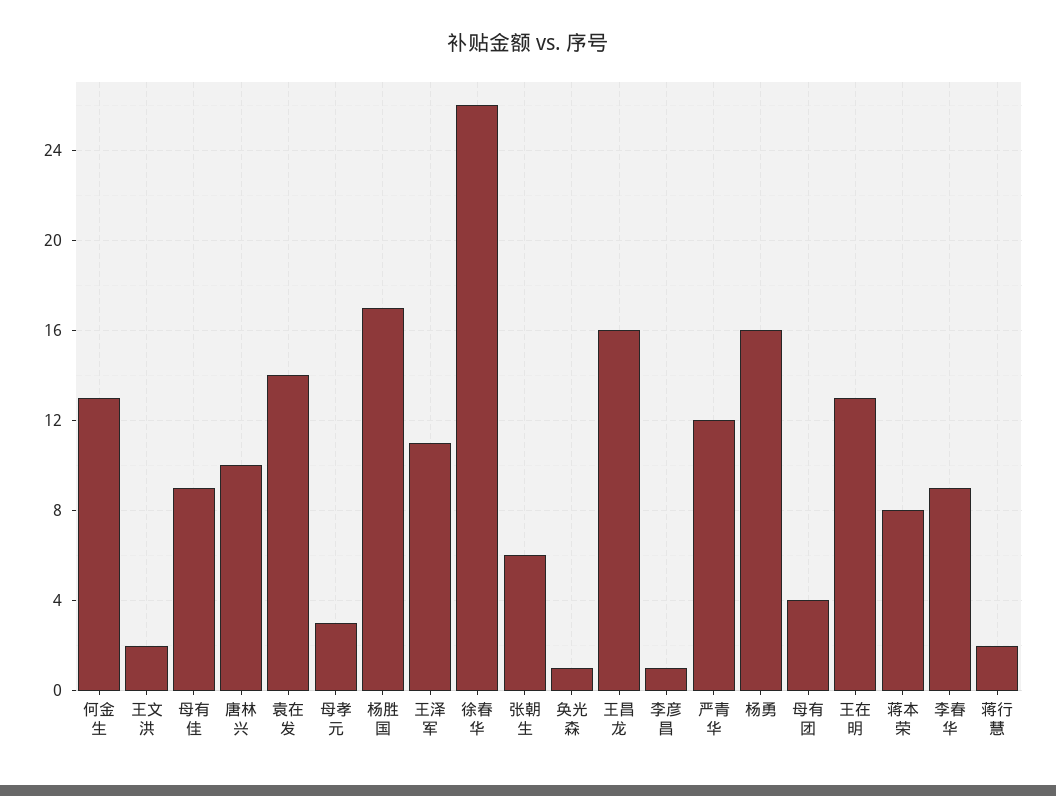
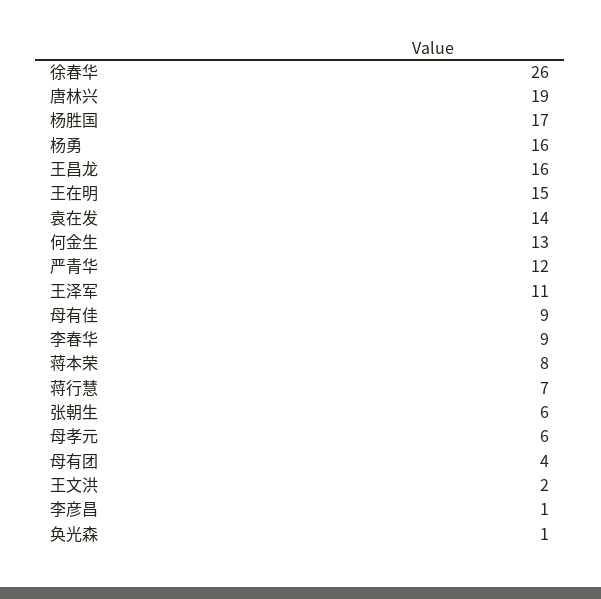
唐林兴: 10 -> 19
母孝元: 3 -> 6
王在明: 13 -> 15
蒋行慧: 2 -> 7

